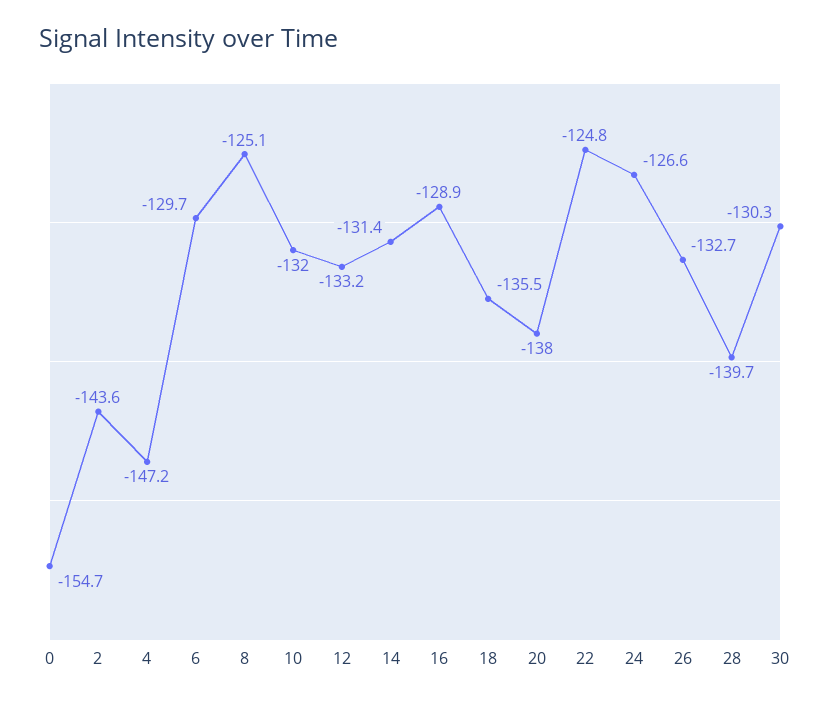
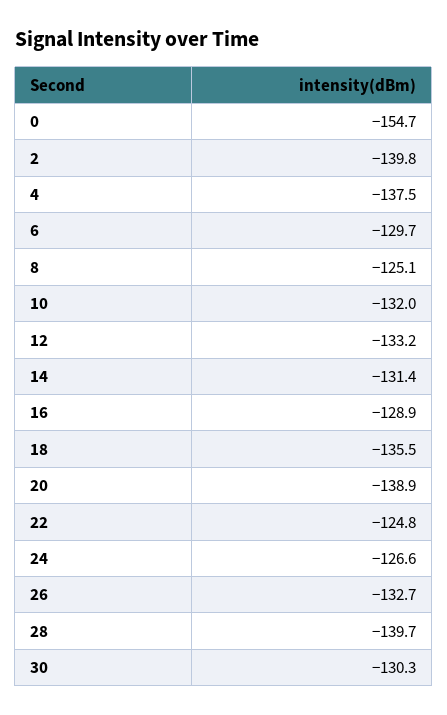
2: -143.6 -> -139.8
4: -147.2 -> -137.5
20: -138 -> -138.9

